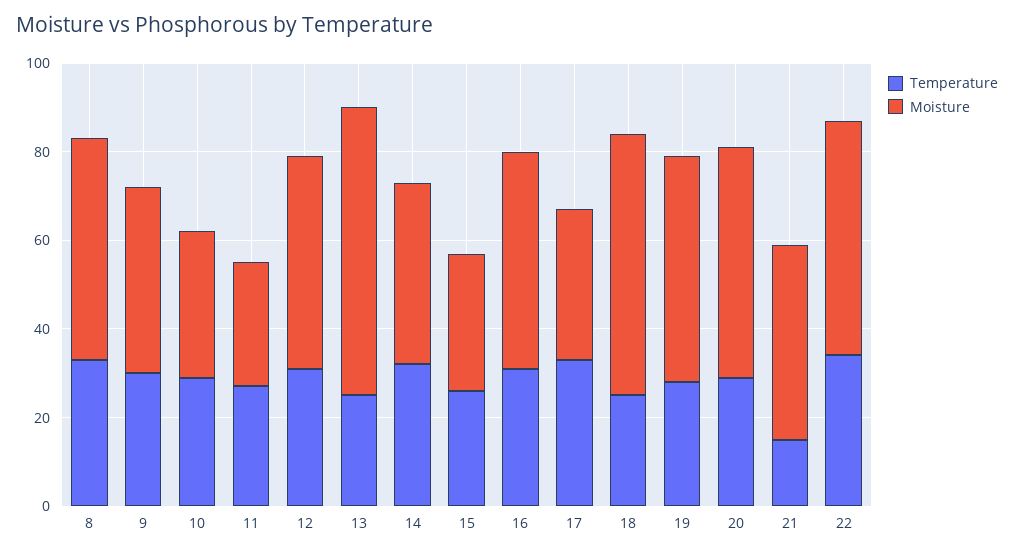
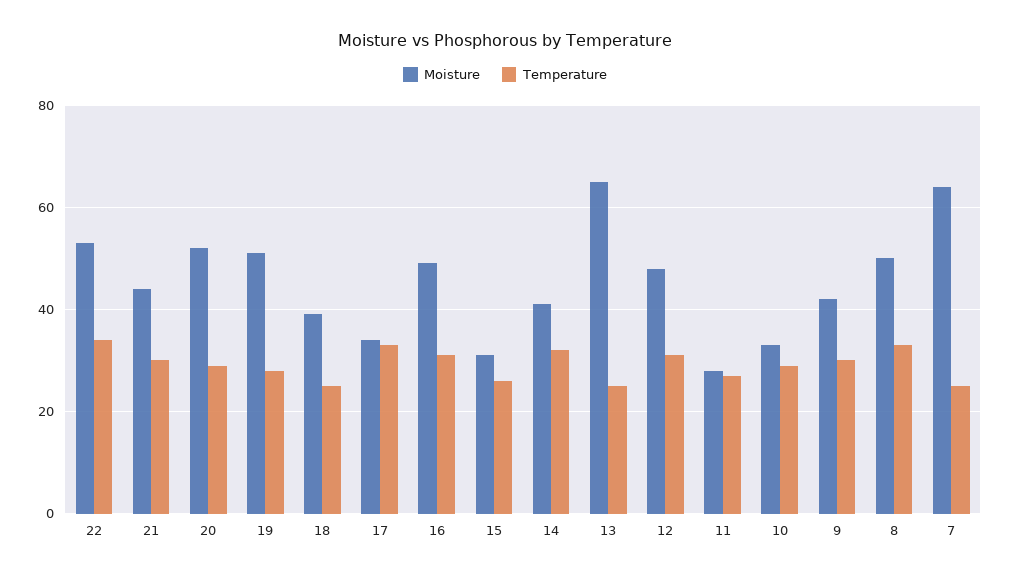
Moisture, 18: 60 -> 40
Temperature, 21: 15 -> 30
Moisture, 7: none -> 65
Temperature, 7: none -> 25

